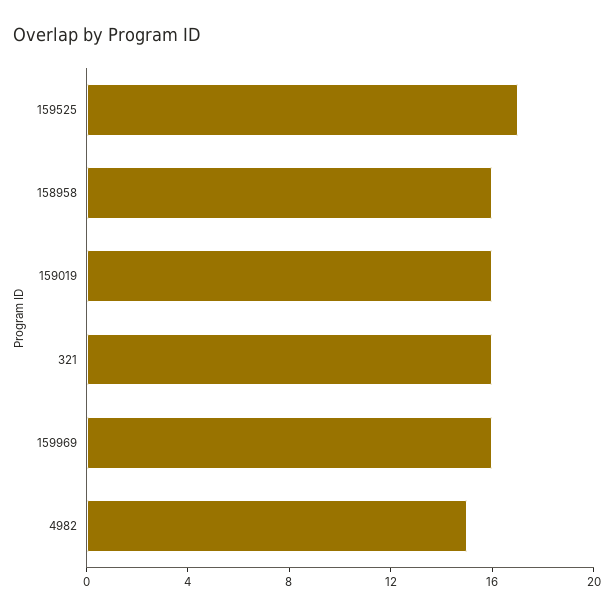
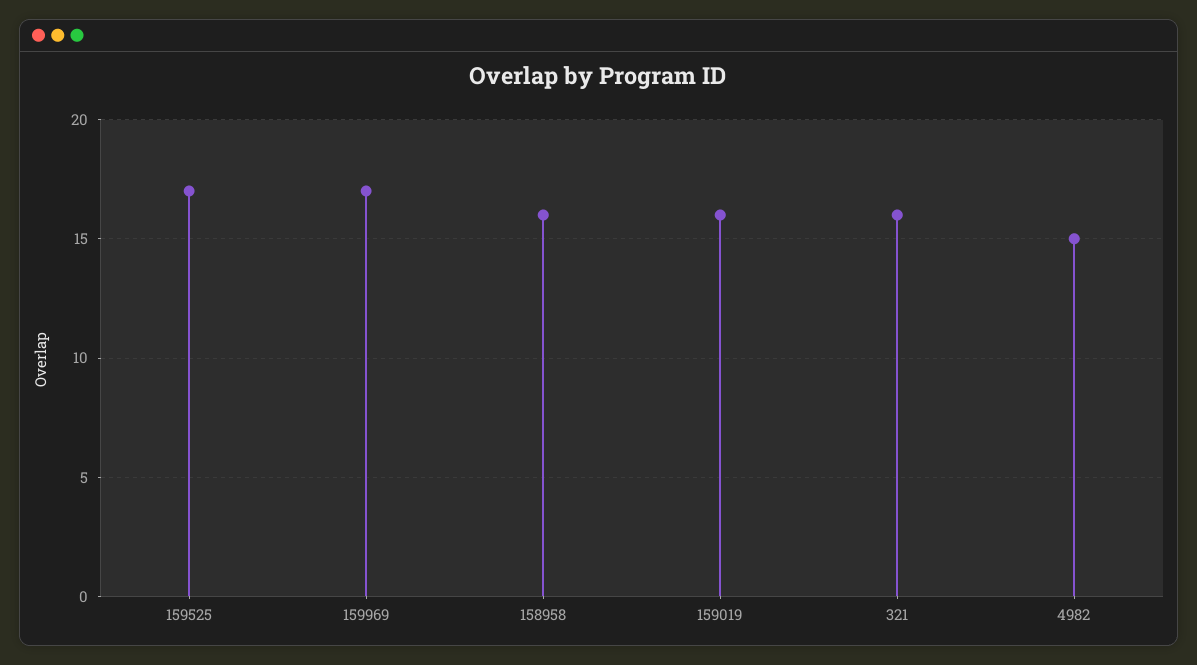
159969: 16 -> 17

